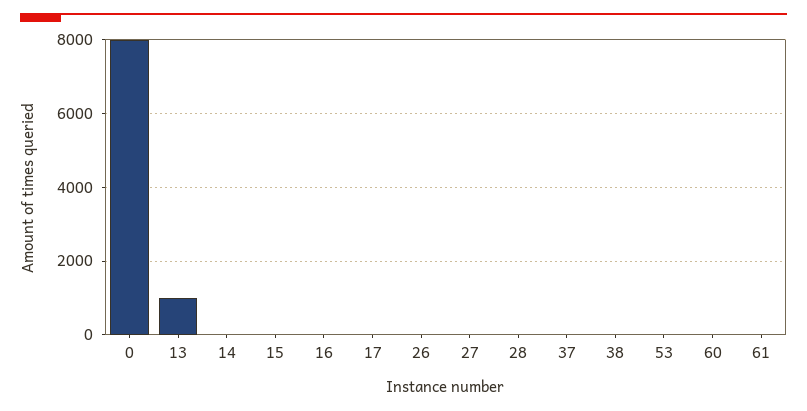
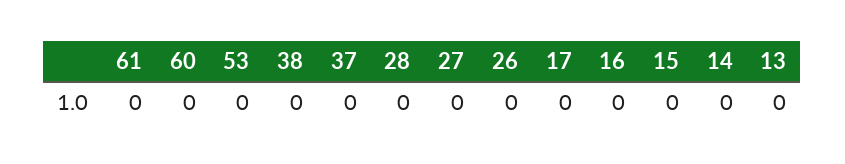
0: 8000 -> none
13: 1000 -> 0

